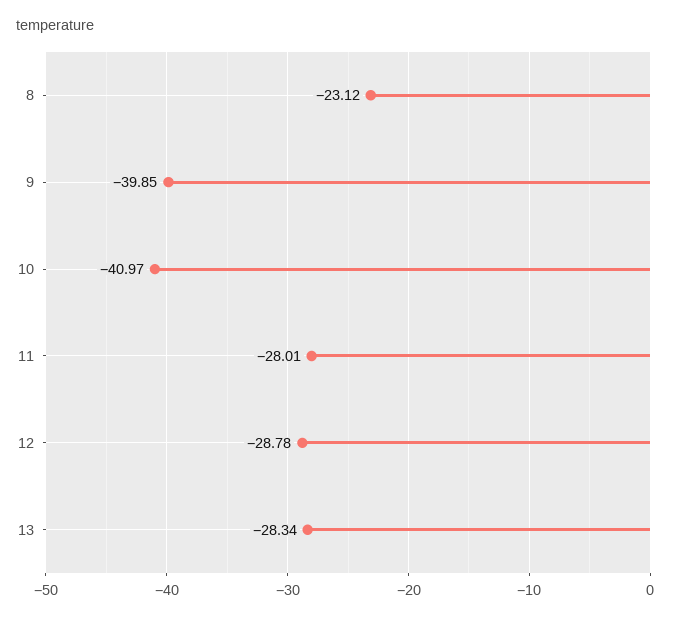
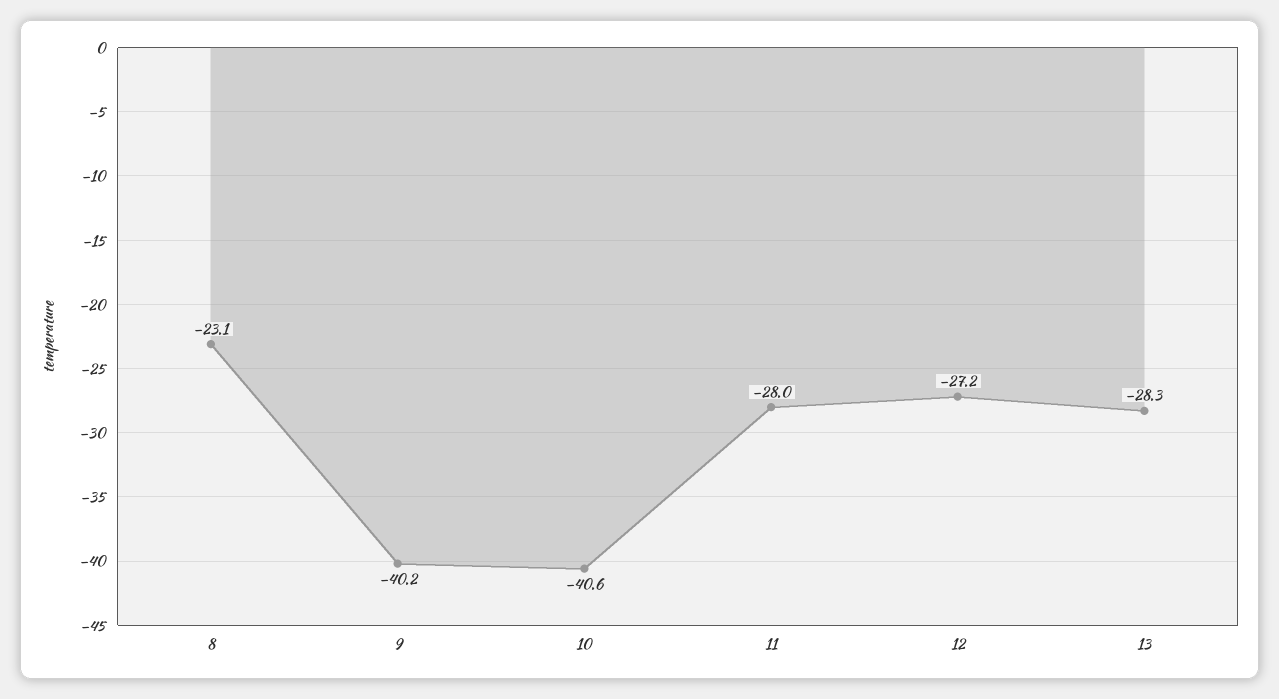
9: -39.85 -> -40.2
10: -40.97 -> -40.6
12: -28.78 -> -27.2

